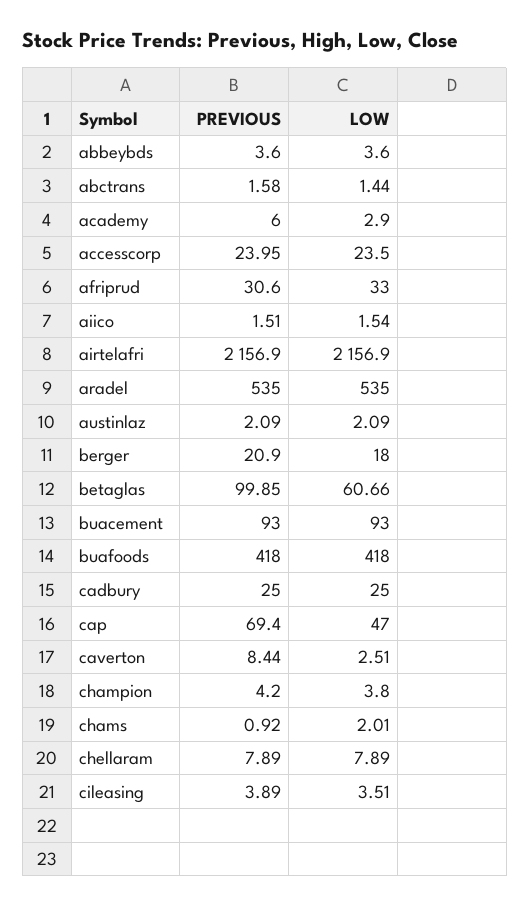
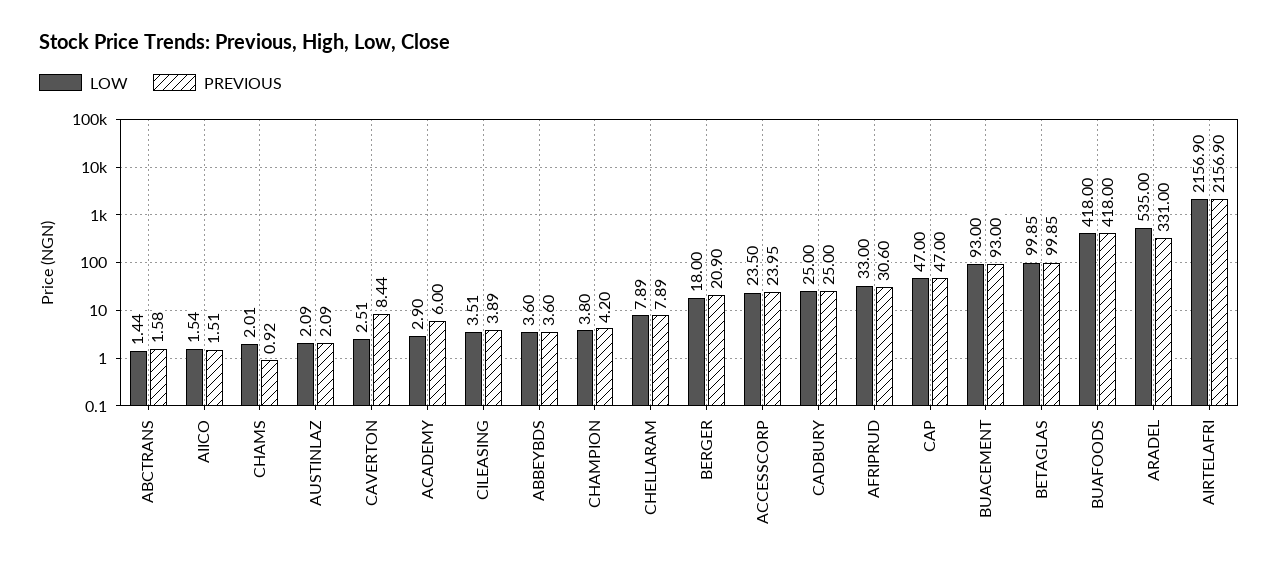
PREVIOUS, aradel: 535 -> 331
LOW, betaglas: 60.66 -> 99.85
PREVIOUS, cap: 69.4 -> 47

